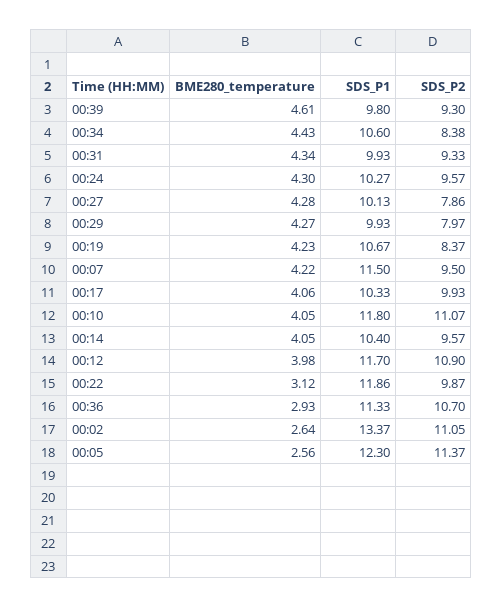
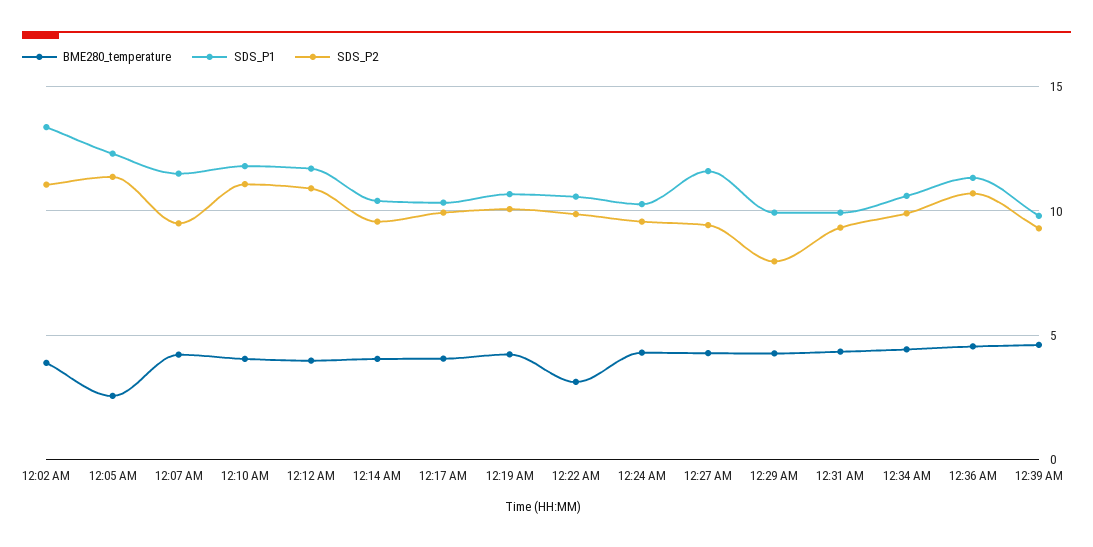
SDS_P2, 00:34: 8.38 -> 10
SDS_P1, 00:27: 10.13 -> 11.5
SDS_P2, 00:27: 7.86 -> 9.5
SDS_P2, 00:19: 8.37 -> 10
SDS_P1, 00:22: 11.86 -> 10.5
BME280_temperature, 00:36: 2.93 -> 4.5
BME280_temperature, 00:02: 2.64 -> 4

